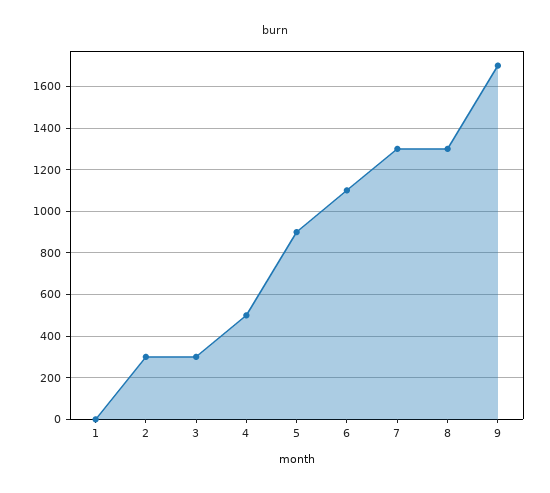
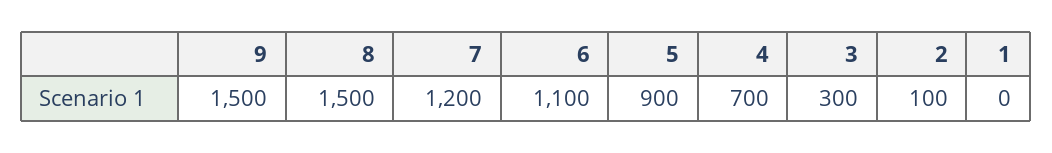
2: 300 -> 100
4: 500 -> 700
7: 1300 -> 1200
8: 1300 -> 1500
9: 1700 -> 1500

